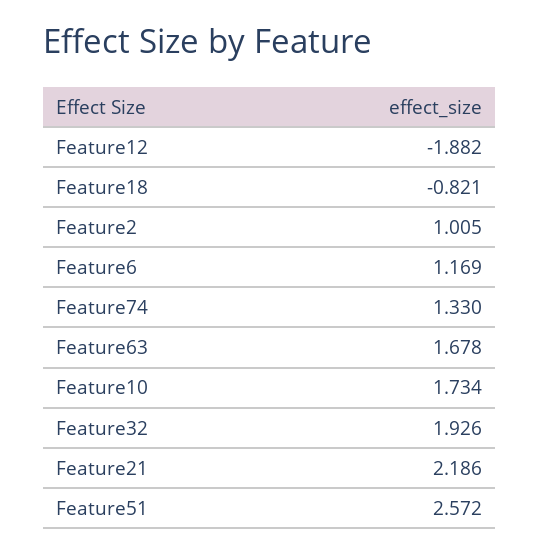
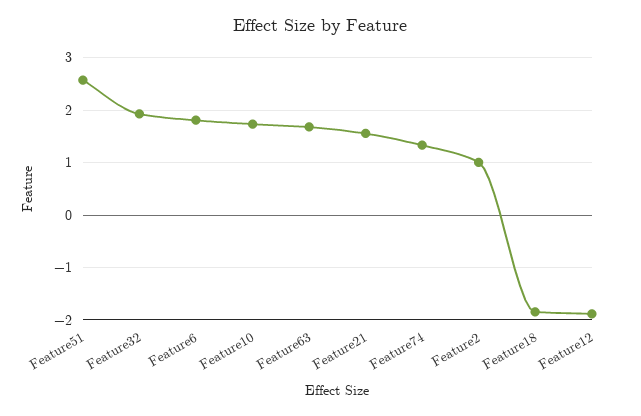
Feature18: -0.821 -> -1.8
Feature6: 1.169 -> 1.8
Feature21: 2.186 -> 1.6

